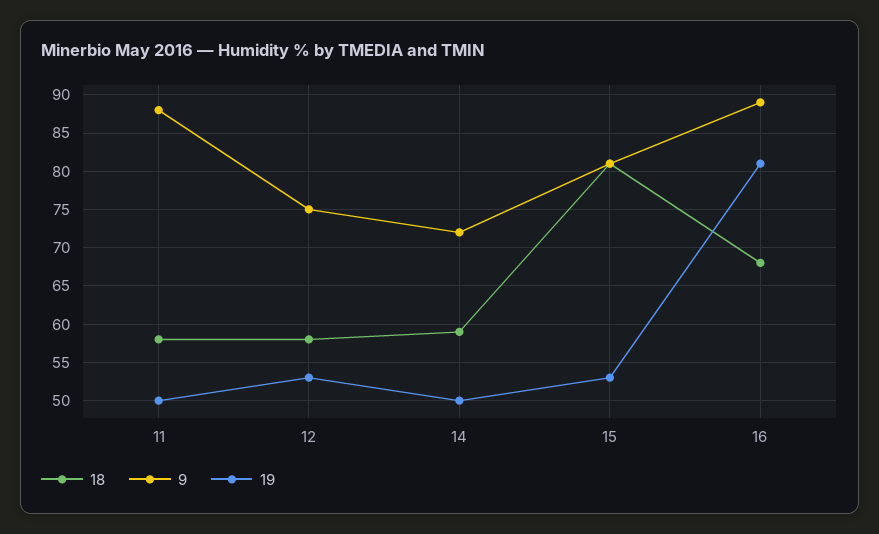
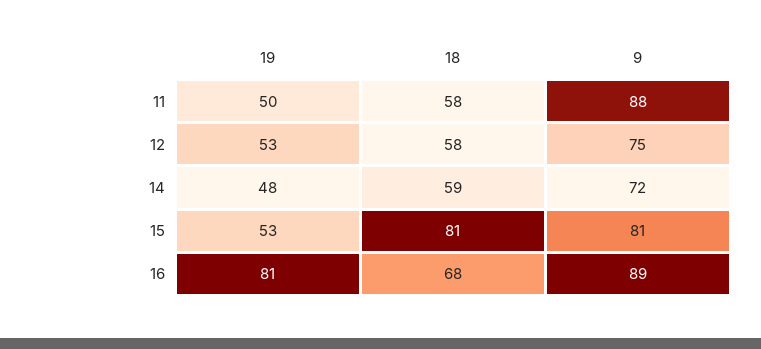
19, 14: 50 -> 48

